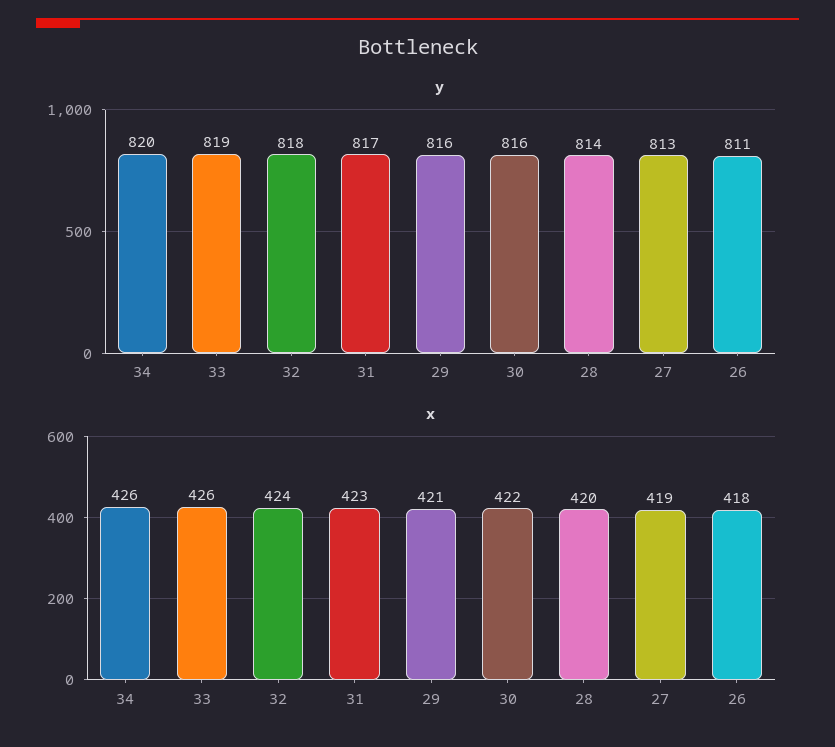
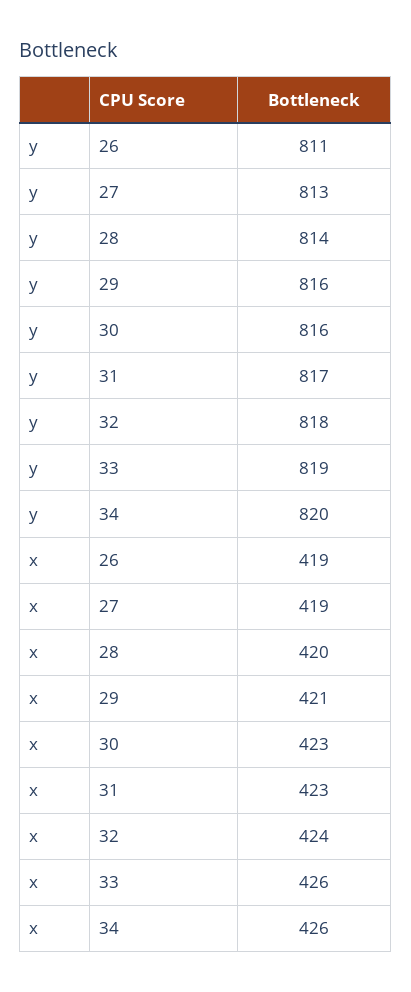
x, 30: 422 -> 423
x, 26: 418 -> 419

